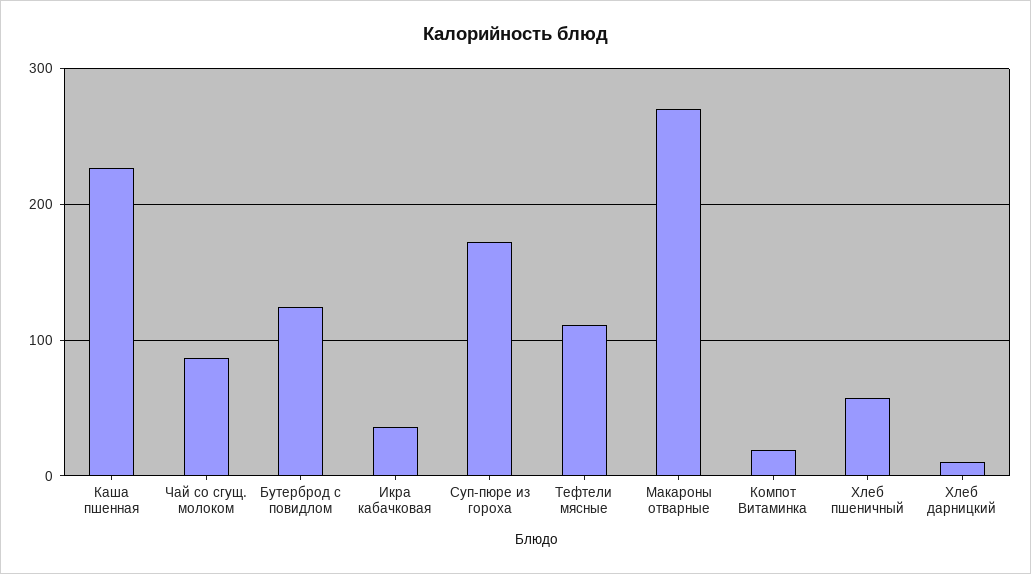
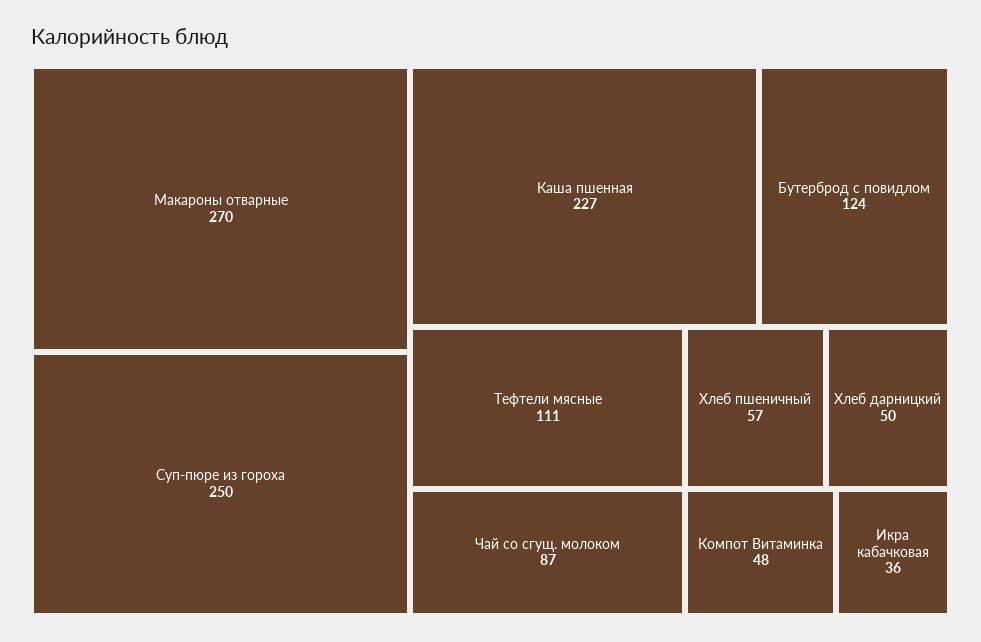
Суп-пюре из гороха: 170 -> 250
Компот Витаминка: 20 -> 48
Хлеб дарницкий: 10 -> 50

